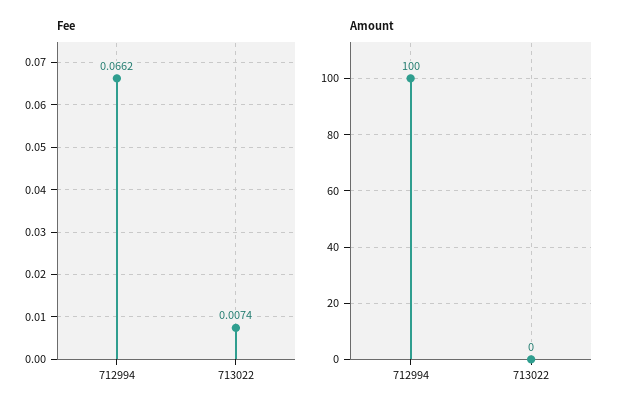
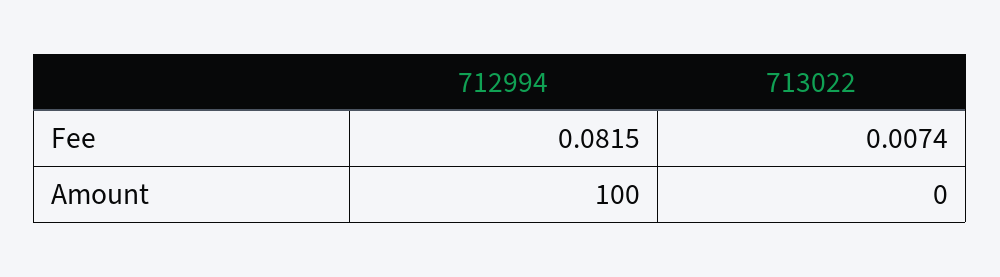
Fee, 712994: 0.0662 -> 0.0815

